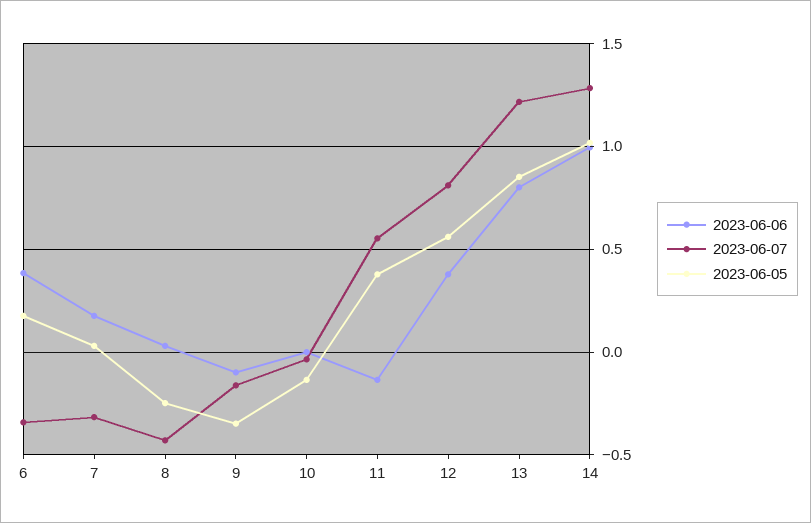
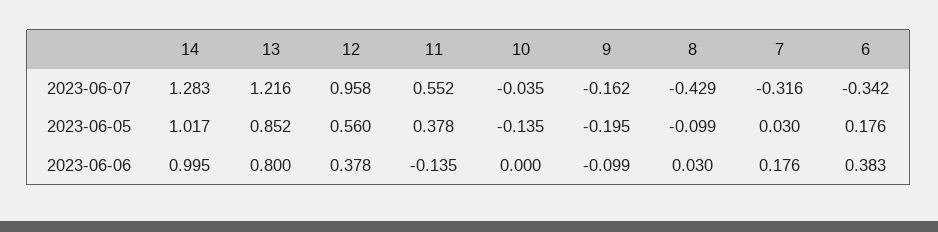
2023-06-05, 8: -0.25 -> -0.099
2023-06-05, 9: -0.35 -> -0.195
2023-06-07, 12: 0.8 -> 0.958

